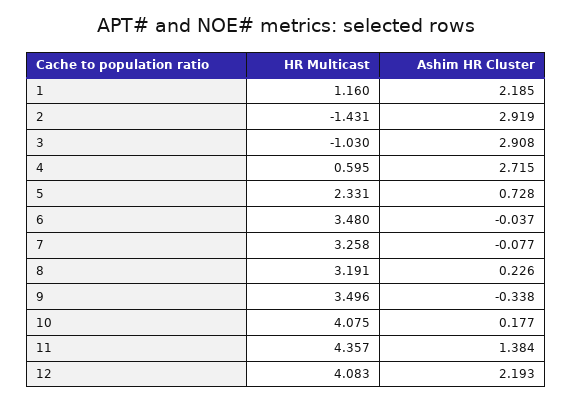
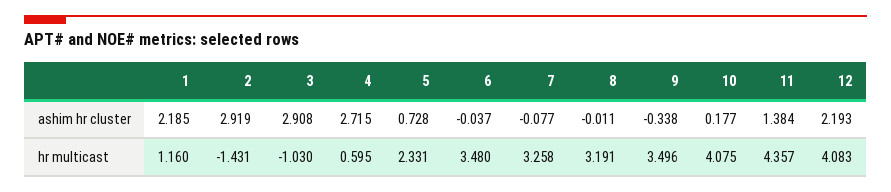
Ashim HR Cluster, 8: 0.226 -> -0.011

